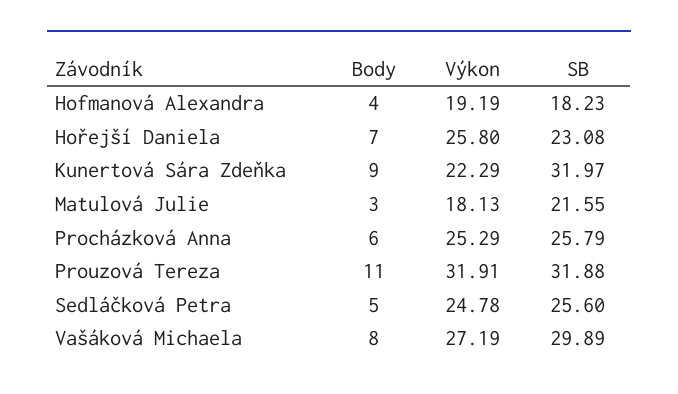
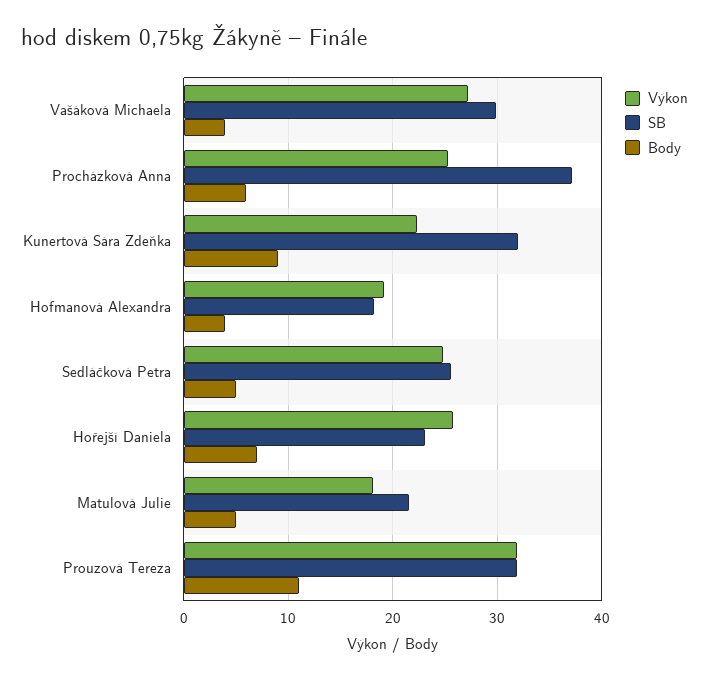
Body, Matulová Julie: 3 -> 5
SB, Procházková Anna: 25.79 -> 37
Body, Vašáková Michaela: 8 -> 4

